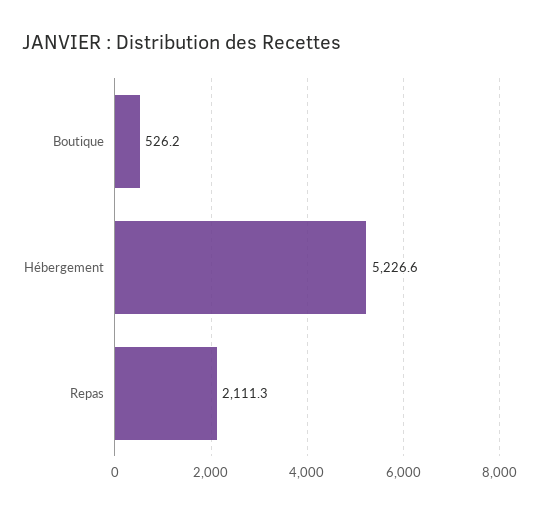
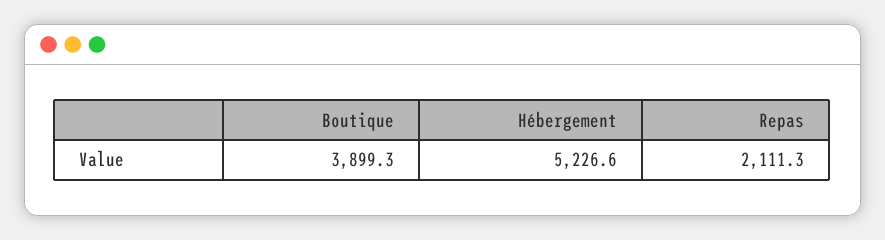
Boutique: 526.2 -> 3899.3

